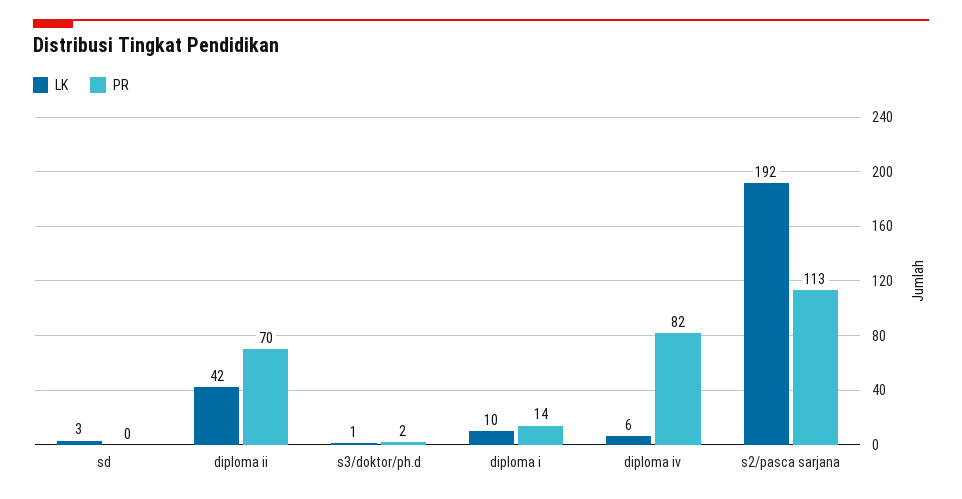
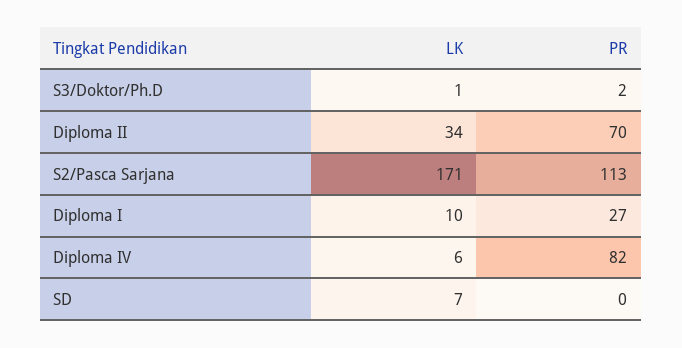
LK, sd: 3 -> 7
LK, diploma ii: 42 -> 34
PR, diploma i: 14 -> 27
LK, s2/pasca sarjana: 192 -> 171

